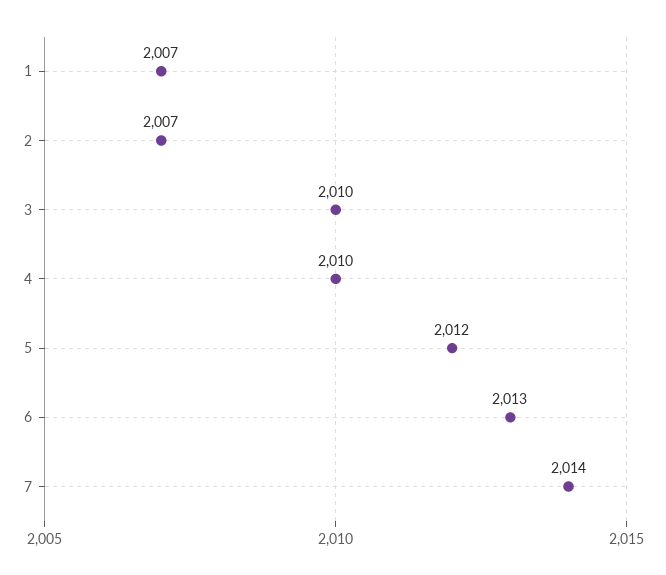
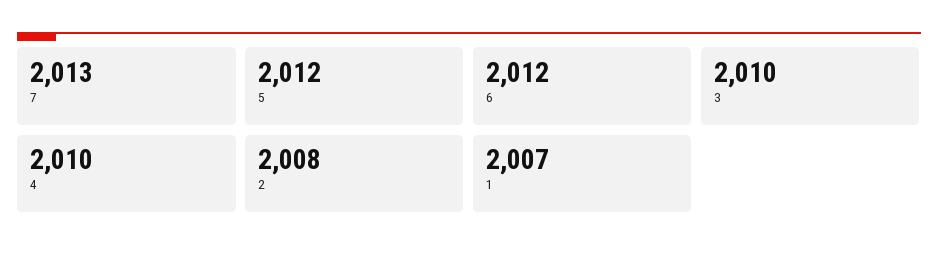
2: 2007 -> 2008
6: 2013 -> 2012
7: 2014 -> 2013

